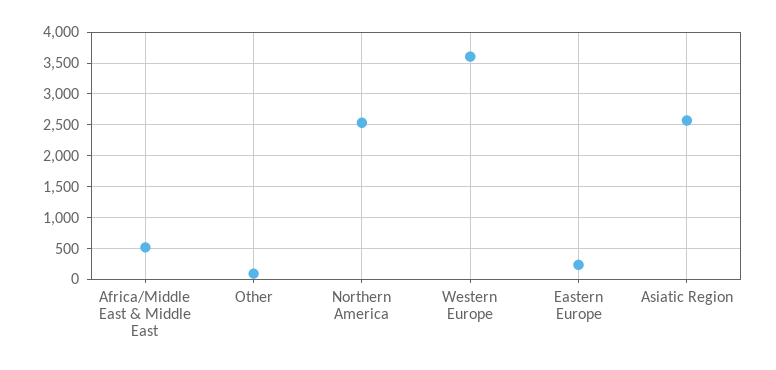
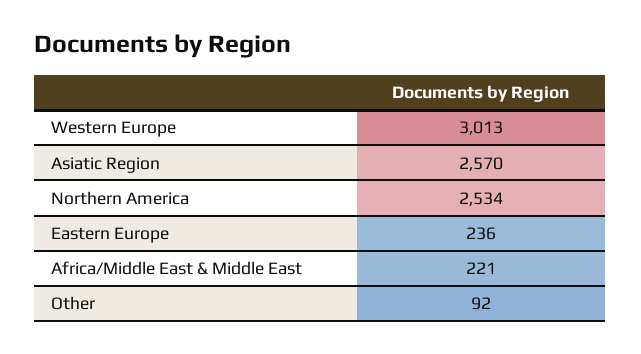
Africa/Middle East & Middle East: 500 -> 221
Western Europe: 3600 -> 3013

